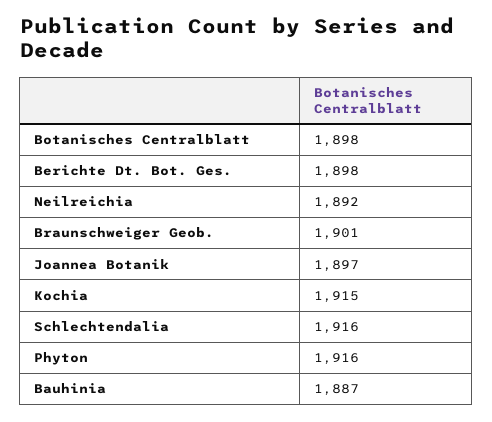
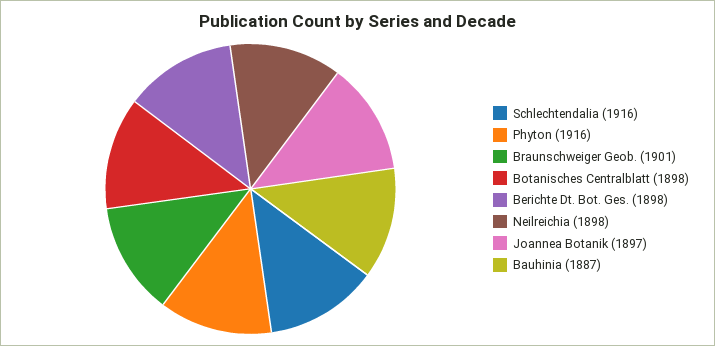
Neilreichia: 1892 -> 1898
Kochia: 1915 -> none

